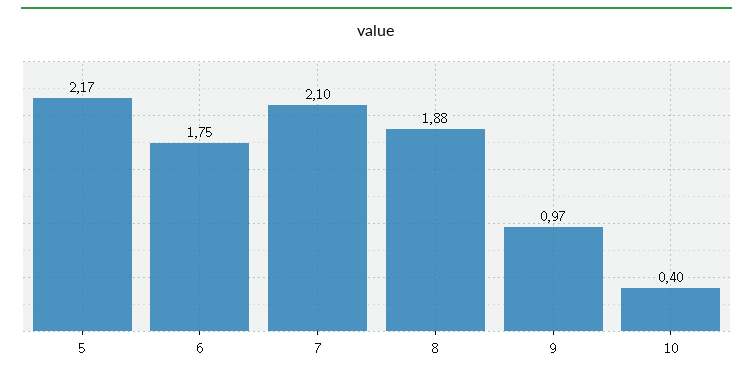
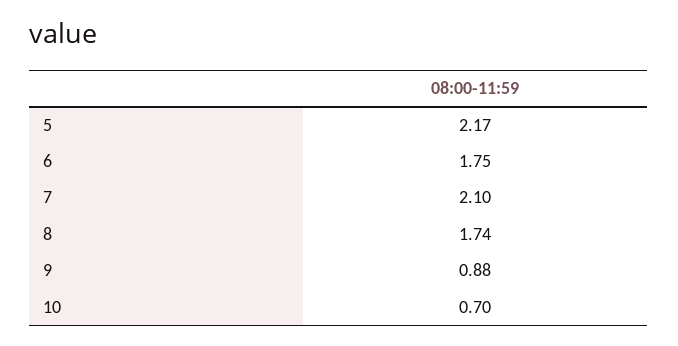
8: 1.88 -> 1.74
9: 0.97 -> 0.88
10: 0.4 -> 0.7

